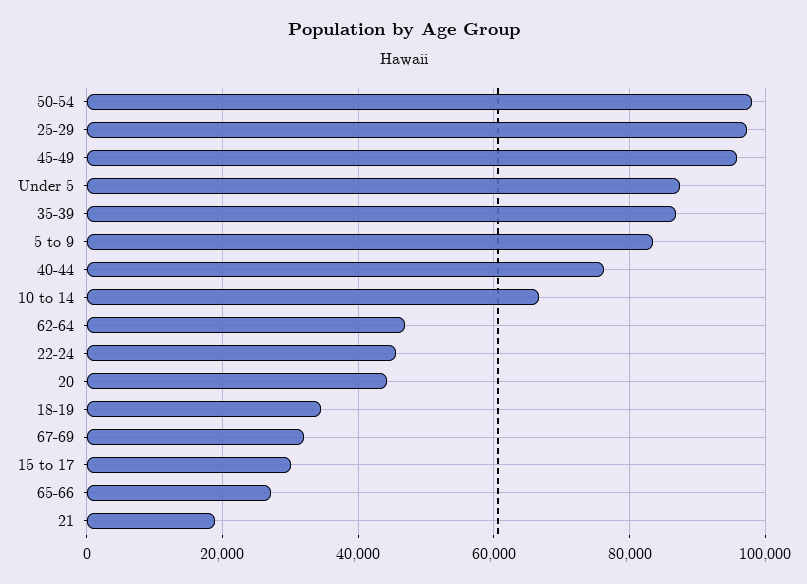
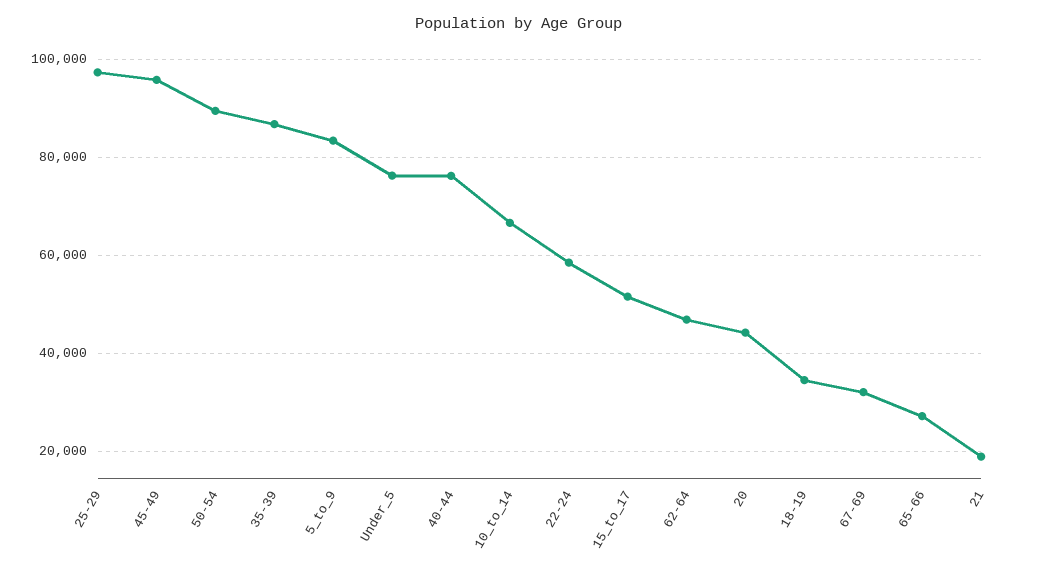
50-54: 98000 -> 90000
Under 5: 88000 -> 76000
22-24: 46000 -> 58000
15 to 17: 30000 -> 52000

